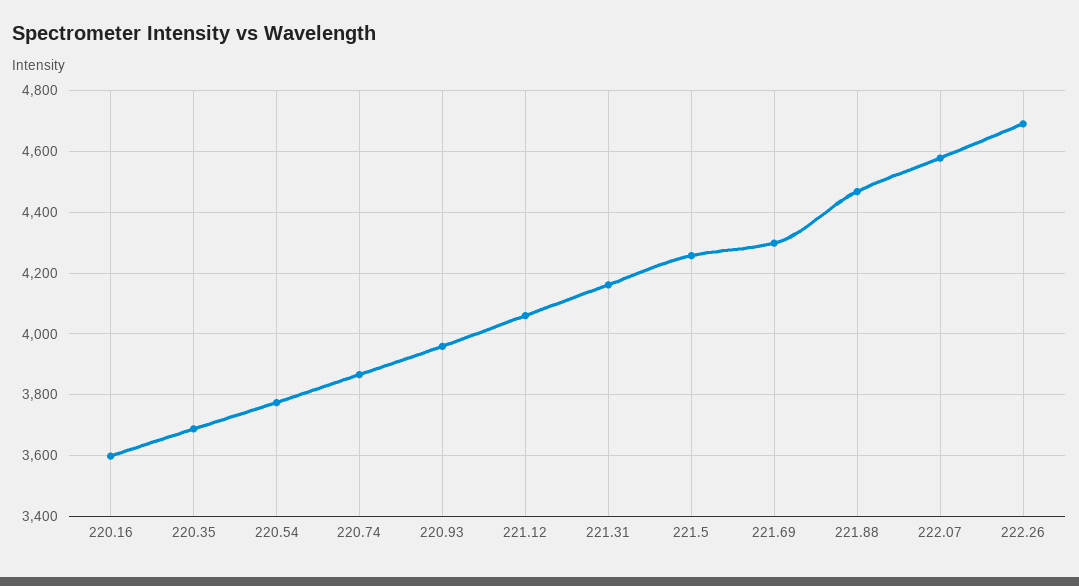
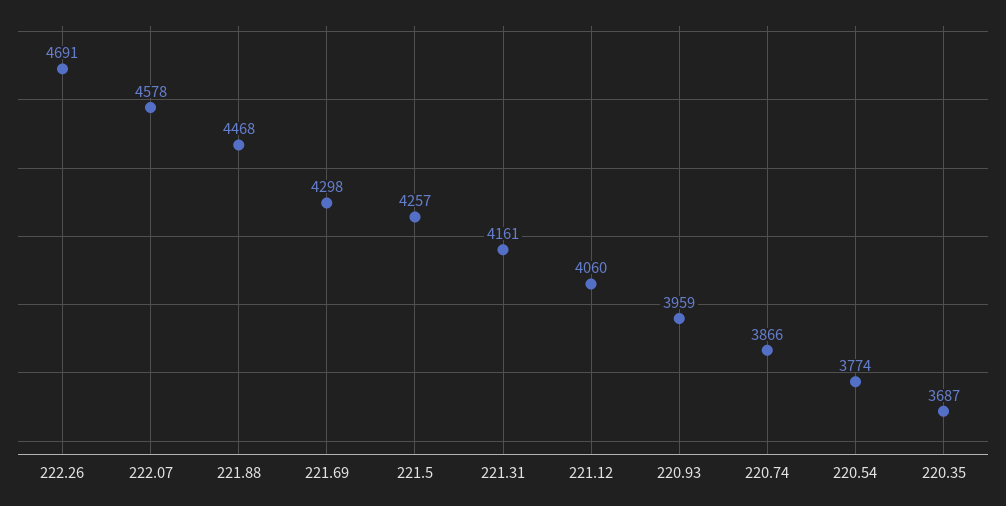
220.16: 3600 -> none

